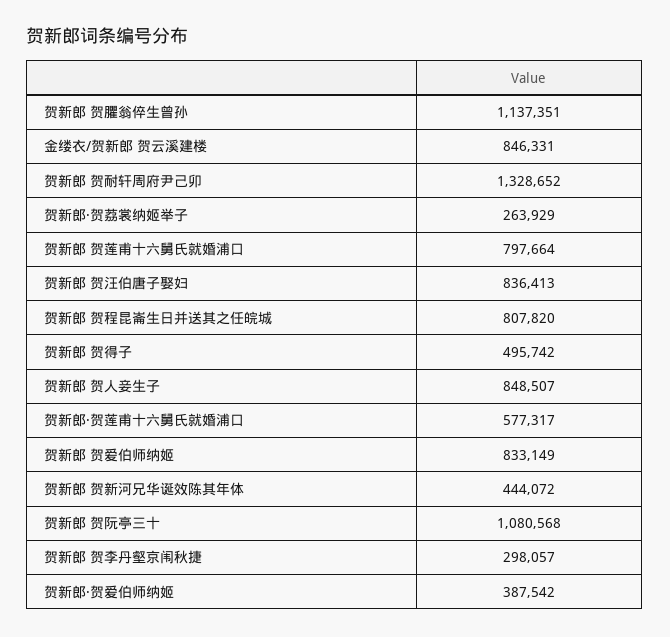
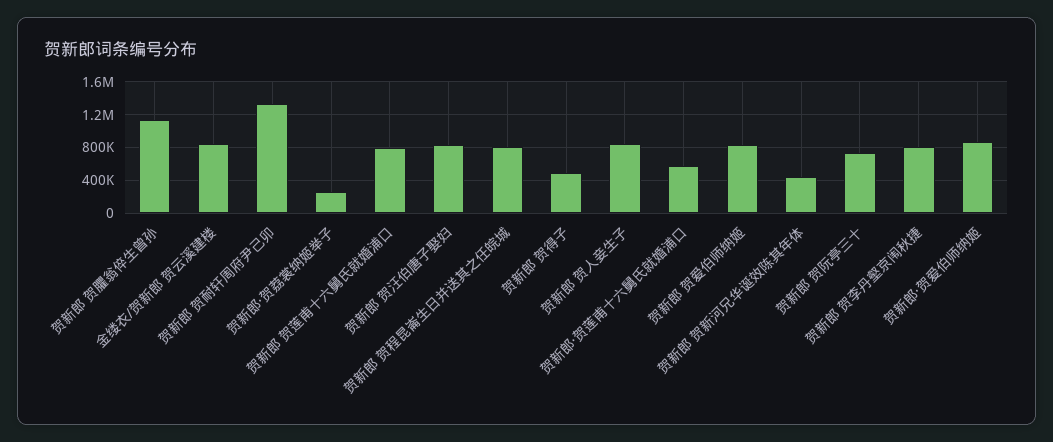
贺新郎 贺阮亭三十: 1080568 -> 700000
贺新郎 贺李丹壑京闱秋捷: 298057 -> 800000
贺新郎·贺爱伯师纳姬: 387542 -> 900000

